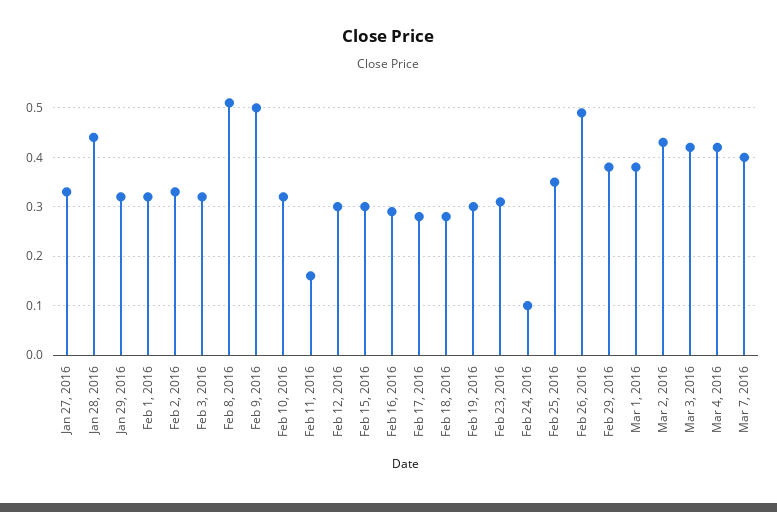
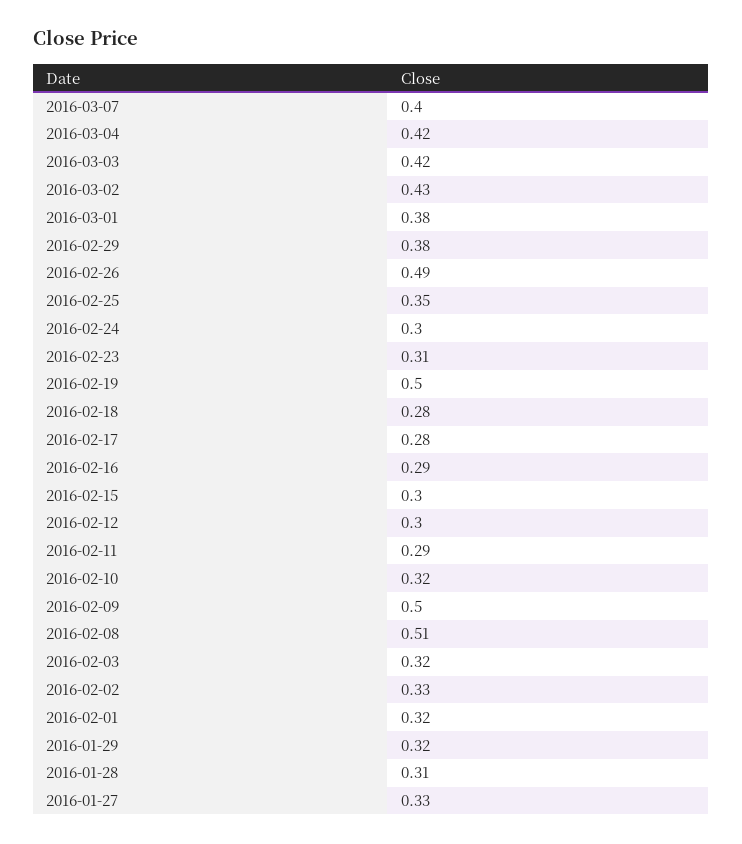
Jan 28, 2016: 0.45 -> 0.31
Feb 11, 2016: 0.15 -> 0.29
Feb 19, 2016: 0.3 -> 0.5
Feb 24, 2016: 0.1 -> 0.3

